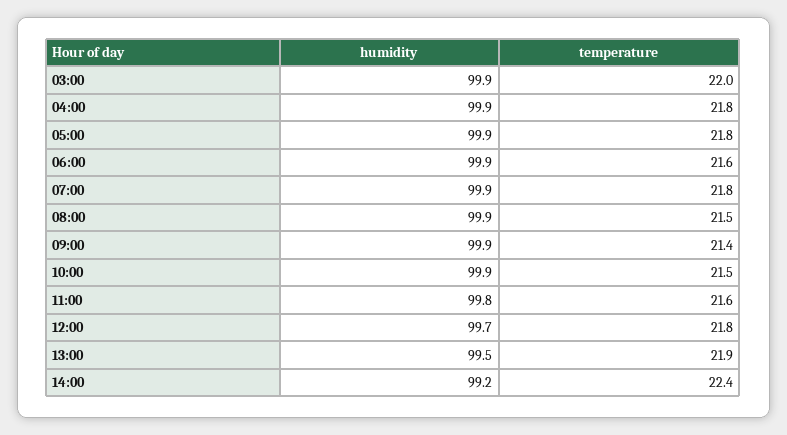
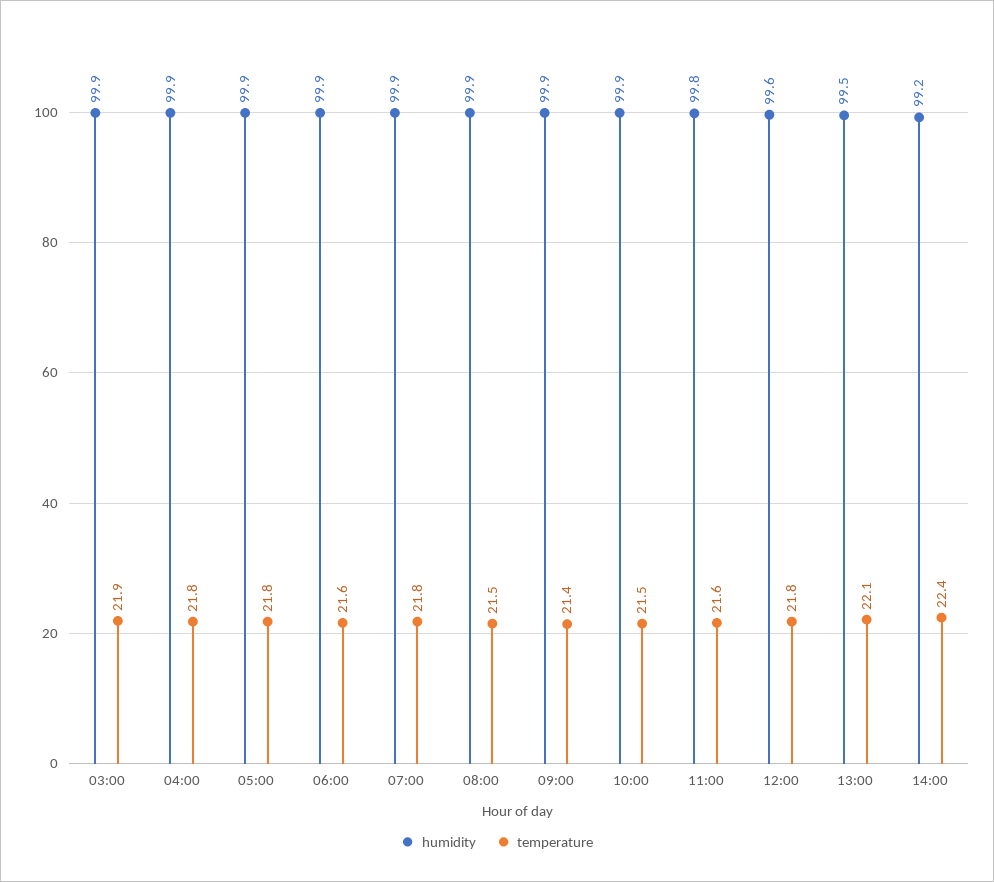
temperature, 03:00: 22 -> 21.9
humidity, 12:00: 99.7 -> 99.6
temperature, 13:00: 21.9 -> 22.1

